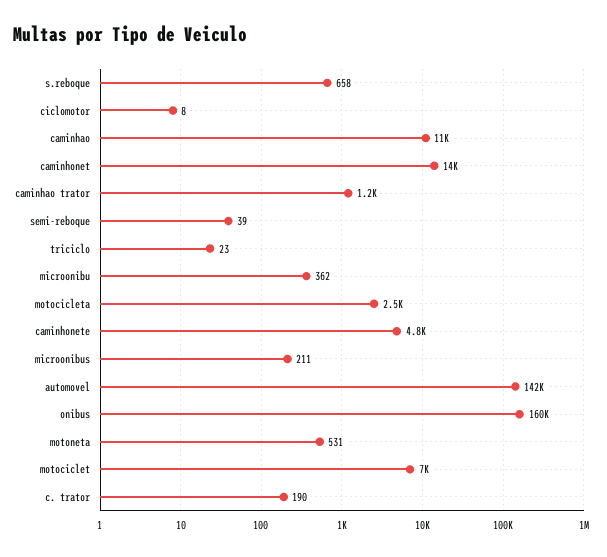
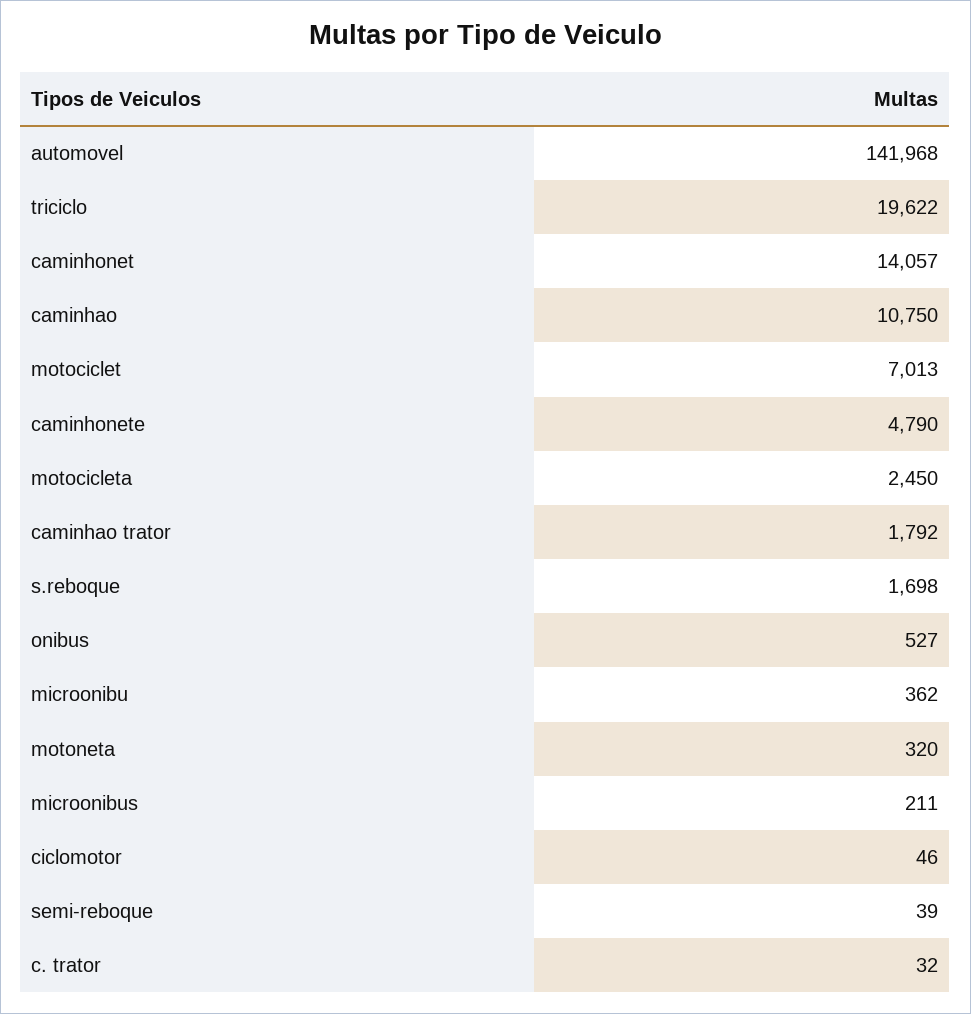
s.reboque: 658 -> 1698
ciclomotor: 8 -> 46
caminhao trator: 1200 -> 1792
triciclo: 23 -> 19622
onibus: 160000 -> 527
motoneta: 531 -> 320
c. trator: 190 -> 32

